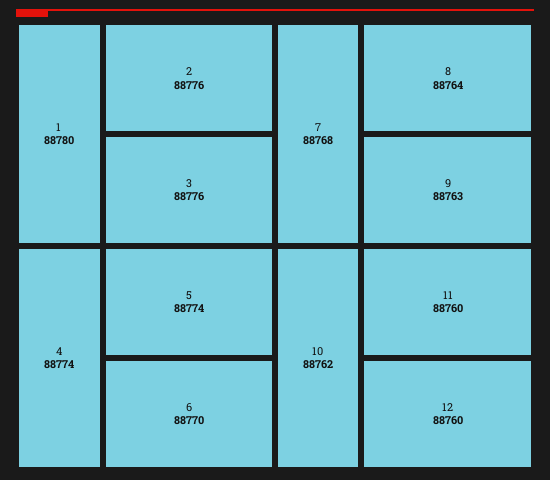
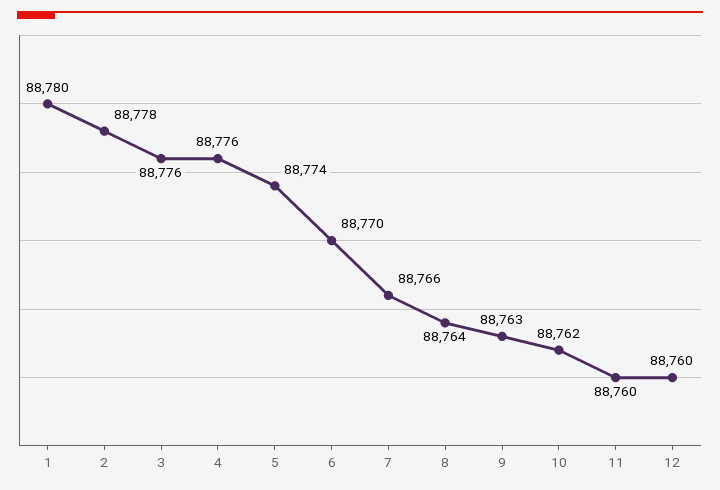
2: 88776 -> 88778
4: 88774 -> 88776
7: 88768 -> 88766

